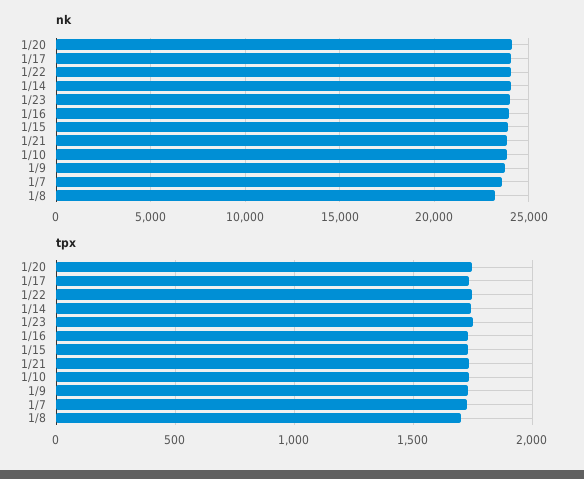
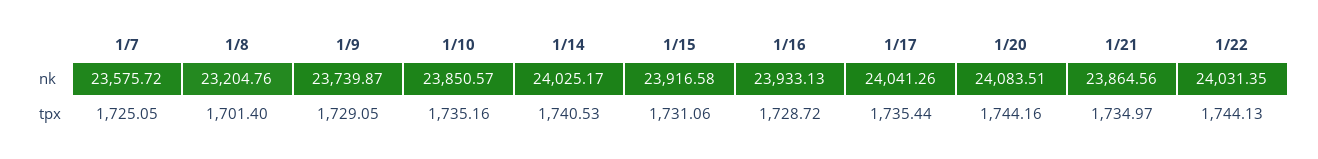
nk, 1/23: 24000 -> none
tpx, 1/23: 1750 -> none

